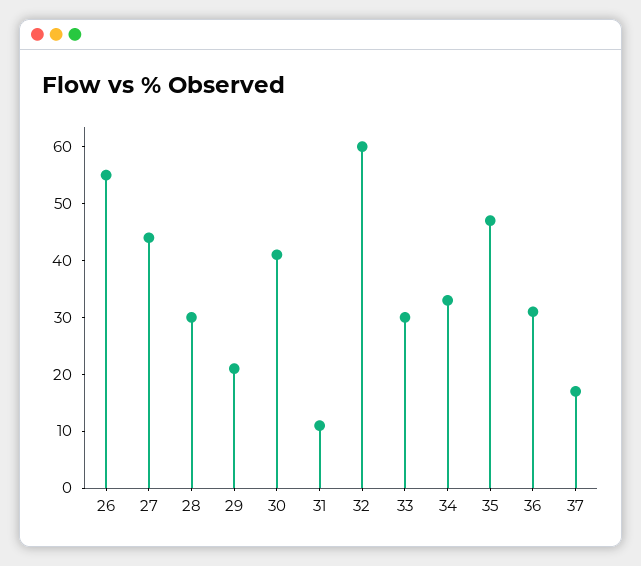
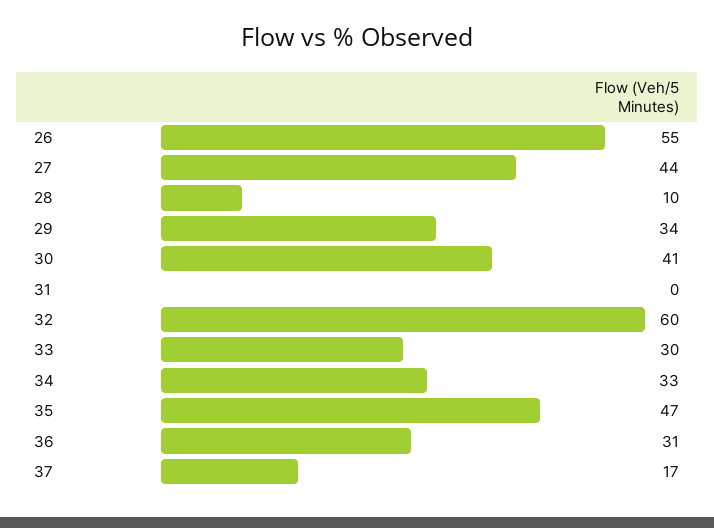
28: 30 -> 10
29: 20 -> 34
31: 10 -> 0

